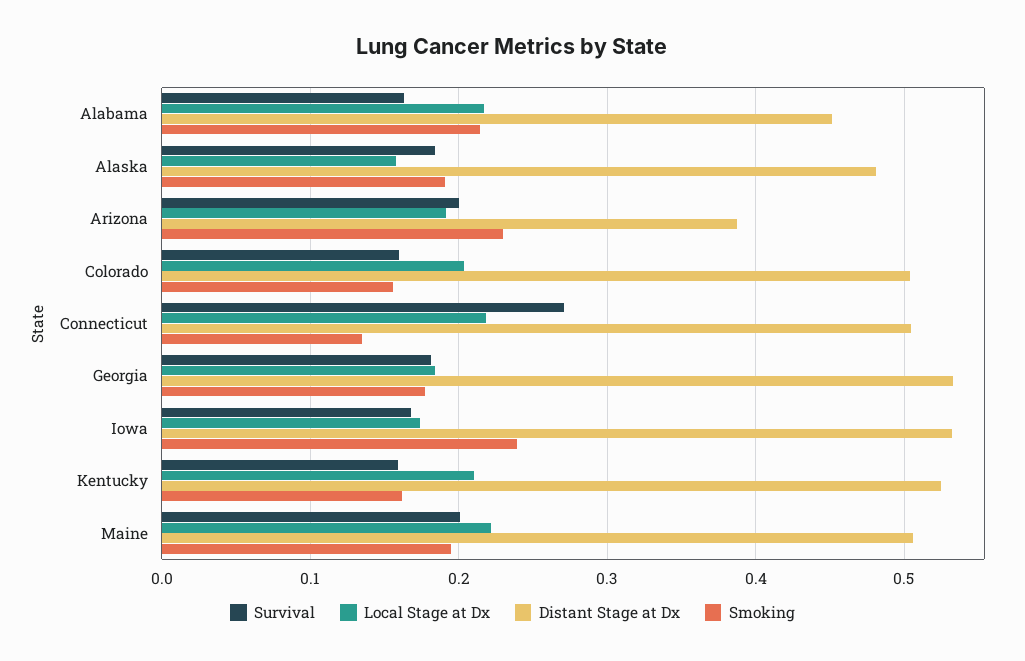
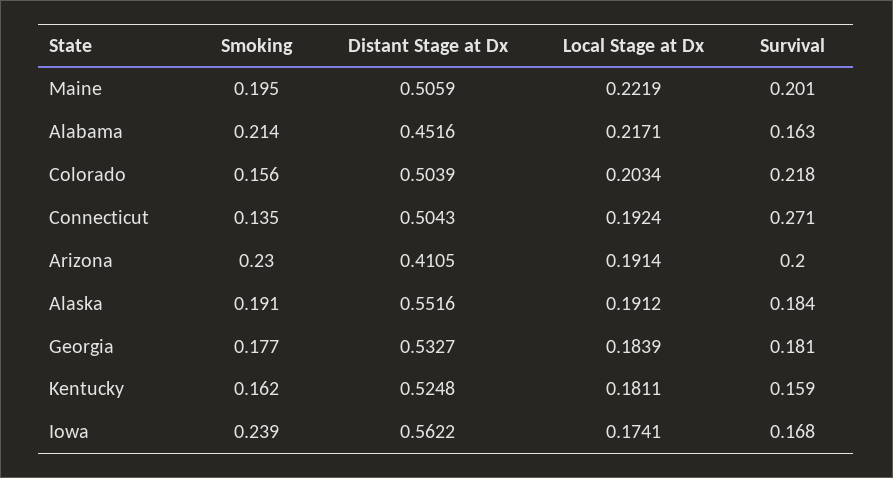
Local Stage at Dx, Alaska: 0.16 -> 0.1912
Distant Stage at Dx, Alaska: 0.48 -> 0.5516
Distant Stage at Dx, Arizona: 0.39 -> 0.4105
Survival, Colorado: 0.16 -> 0.218
Local Stage at Dx, Connecticut: 0.22 -> 0.1924
Distant Stage at Dx, Iowa: 0.53 -> 0.5622
Local Stage at Dx, Kentucky: 0.21 -> 0.1811

